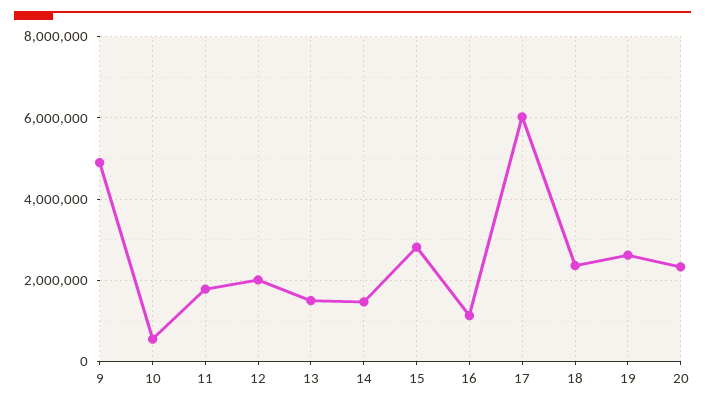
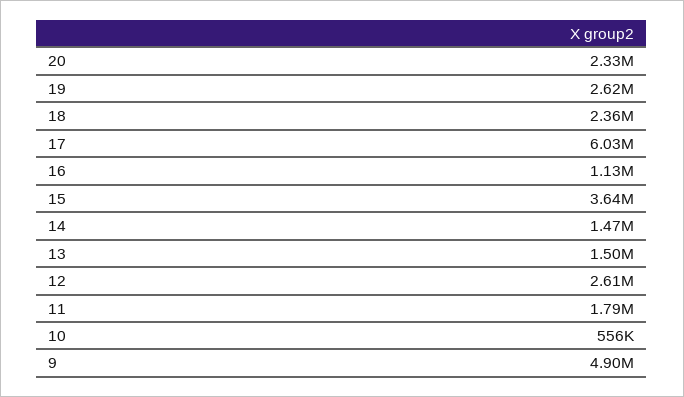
12: 2000000 -> 2610000
15: 2800000 -> 3640000

